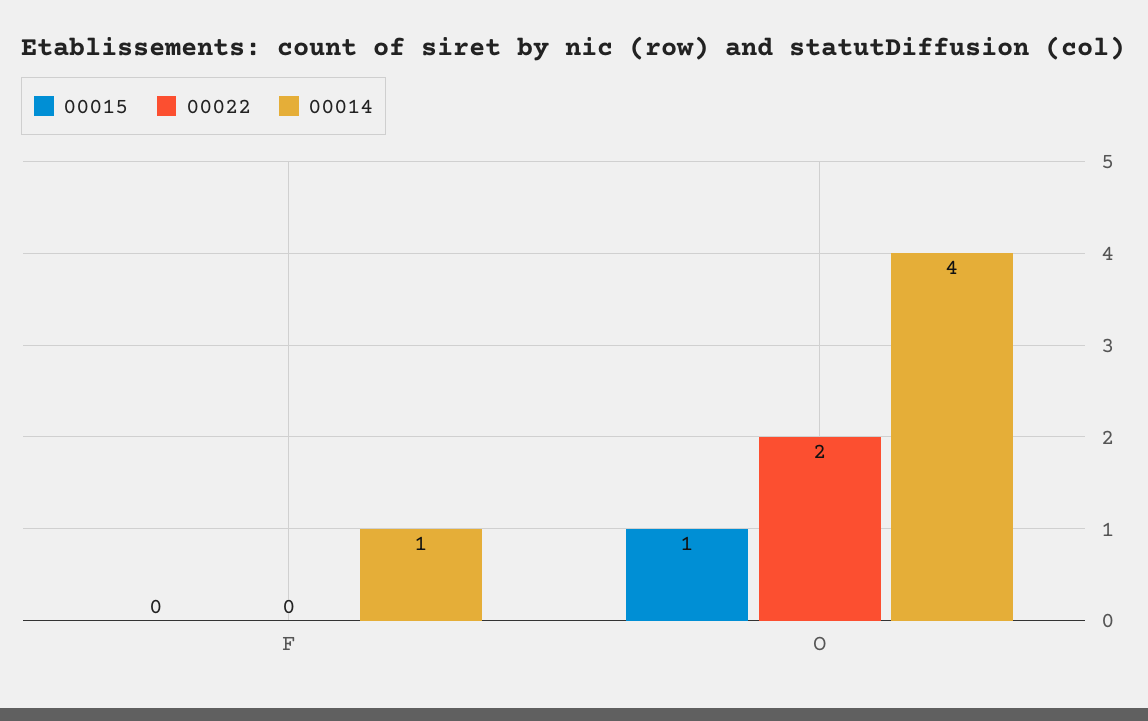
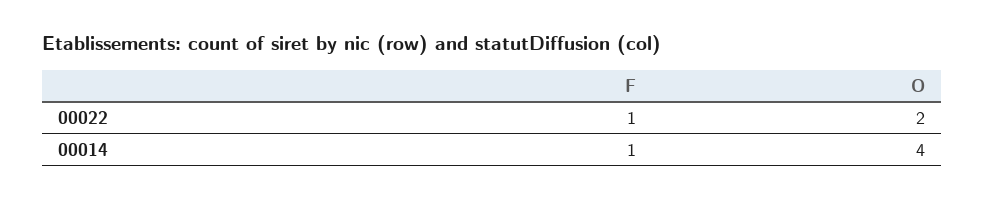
00015, F: 0 -> none
00022, F: 0 -> 1
00015, O: 1 -> none

